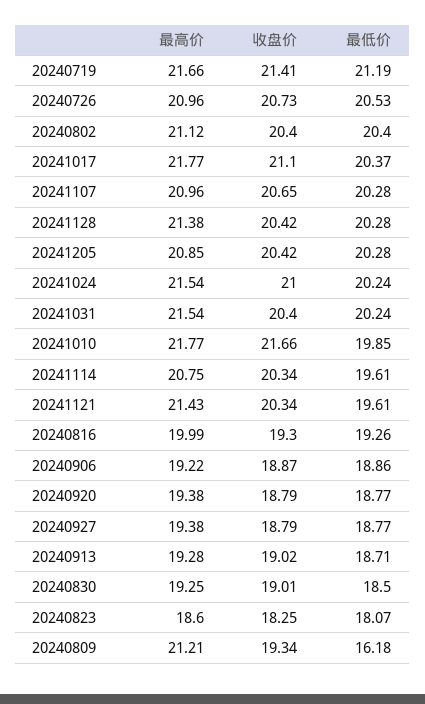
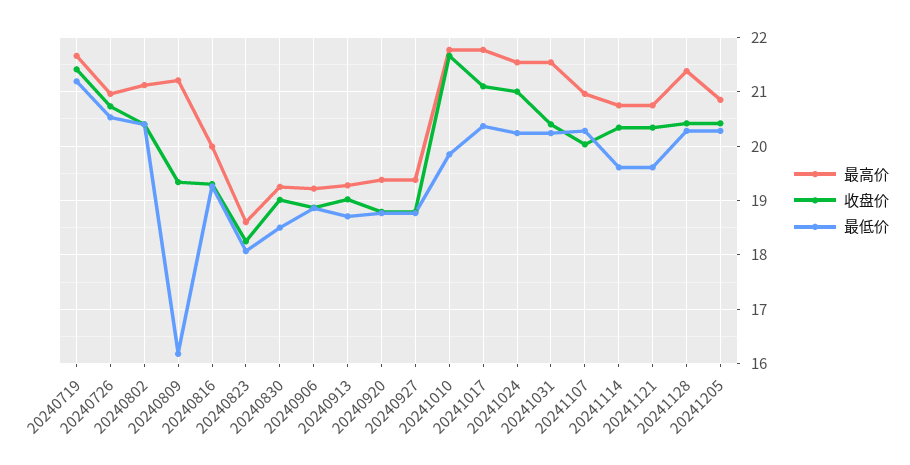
收盘价, 20241107: 20.65 -> 20
最高价, 20241121: 21.43 -> 20.8

